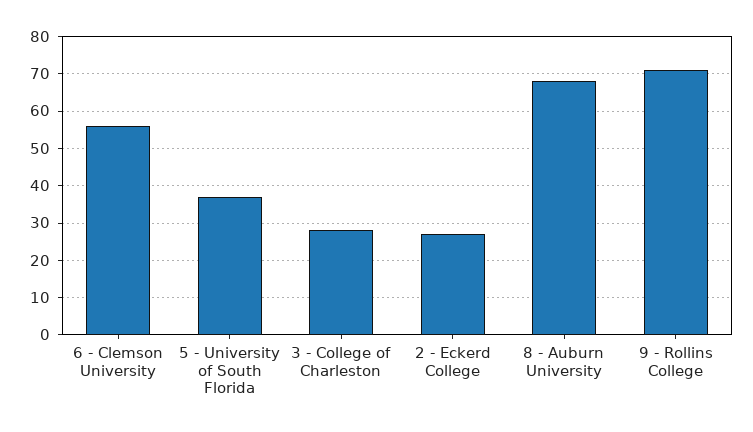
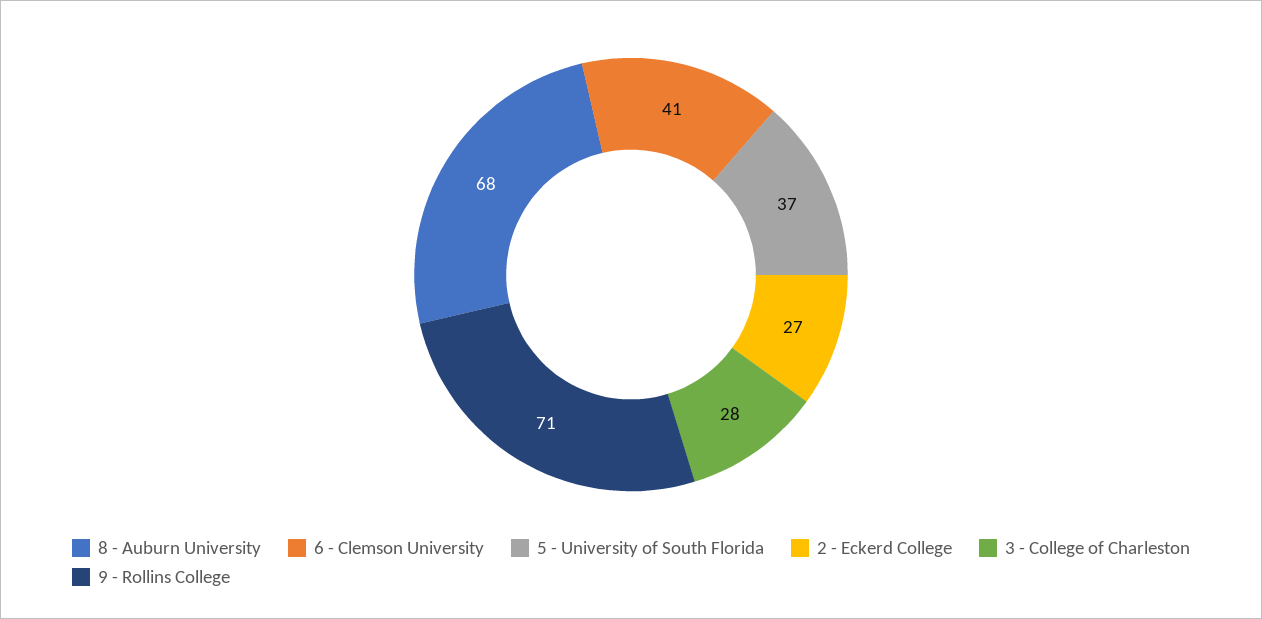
6 - Clemson University: 55 -> 41

